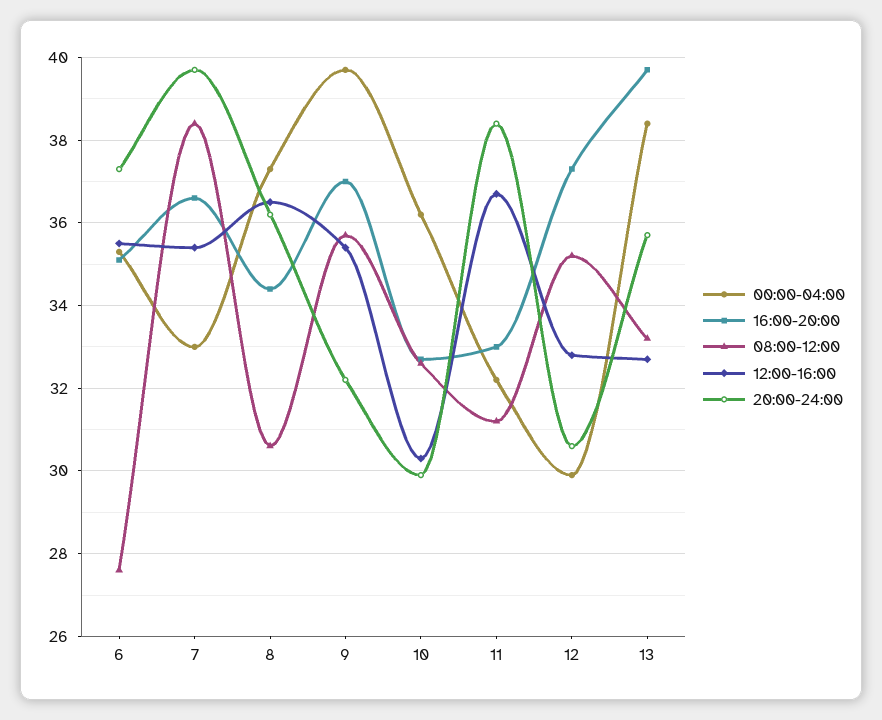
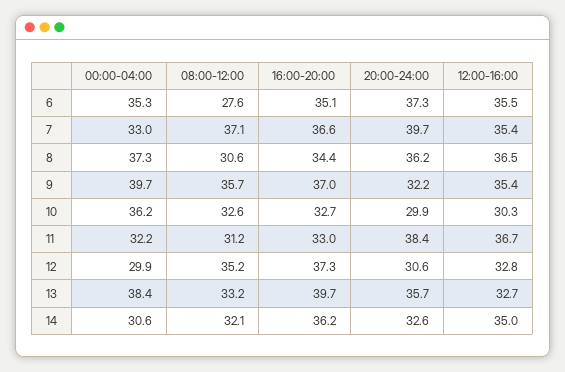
08:00-12:00, 7: 38.5 -> 37.1
00:00-04:00, 14: none -> 30.6
08:00-12:00, 14: none -> 32.1
16:00-20:00, 14: none -> 36.2
20:00-24:00, 14: none -> 32.6
12:00-16:00, 14: none -> 35

